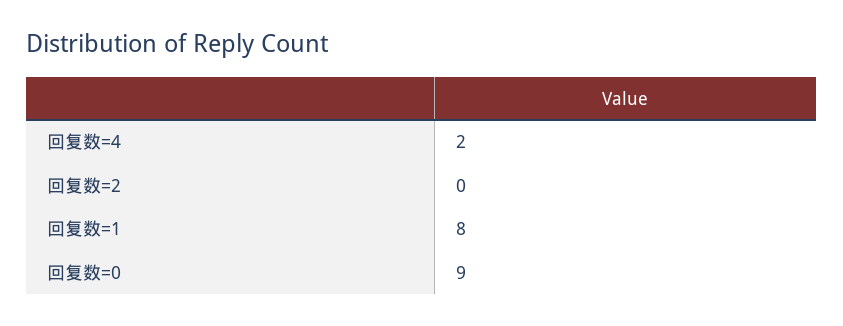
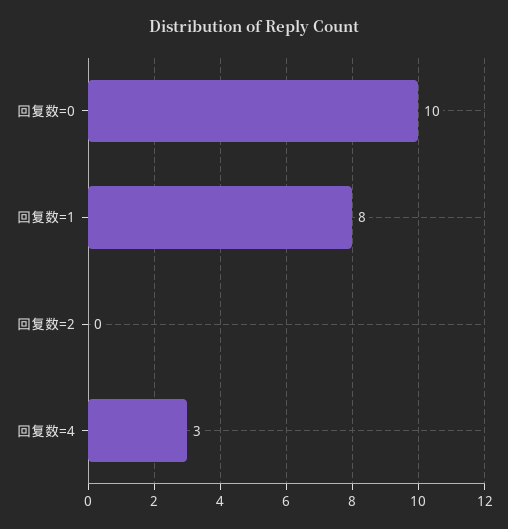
回复数=4: 2 -> 3
回复数=0: 9 -> 10

